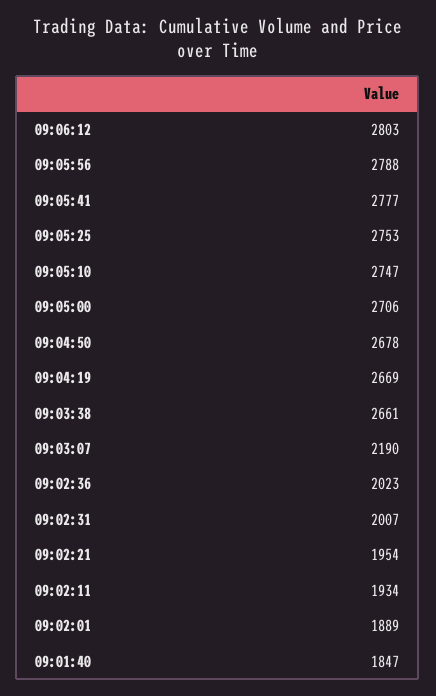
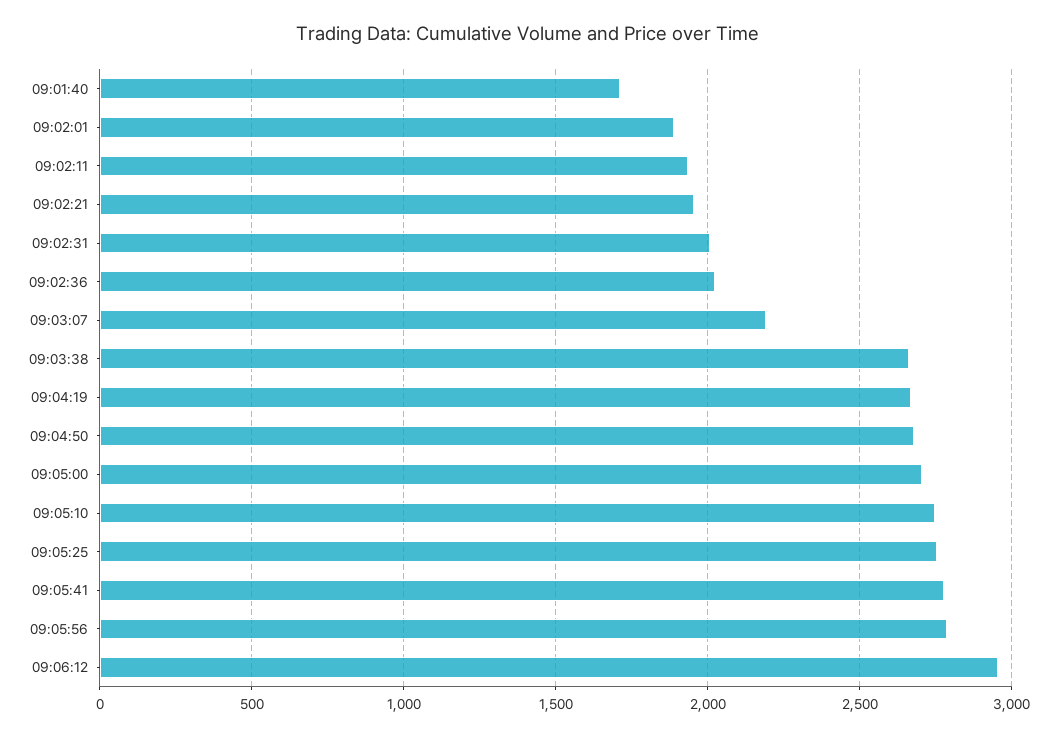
09:06:12: 2803 -> 2950
09:01:40: 1847 -> 1700

